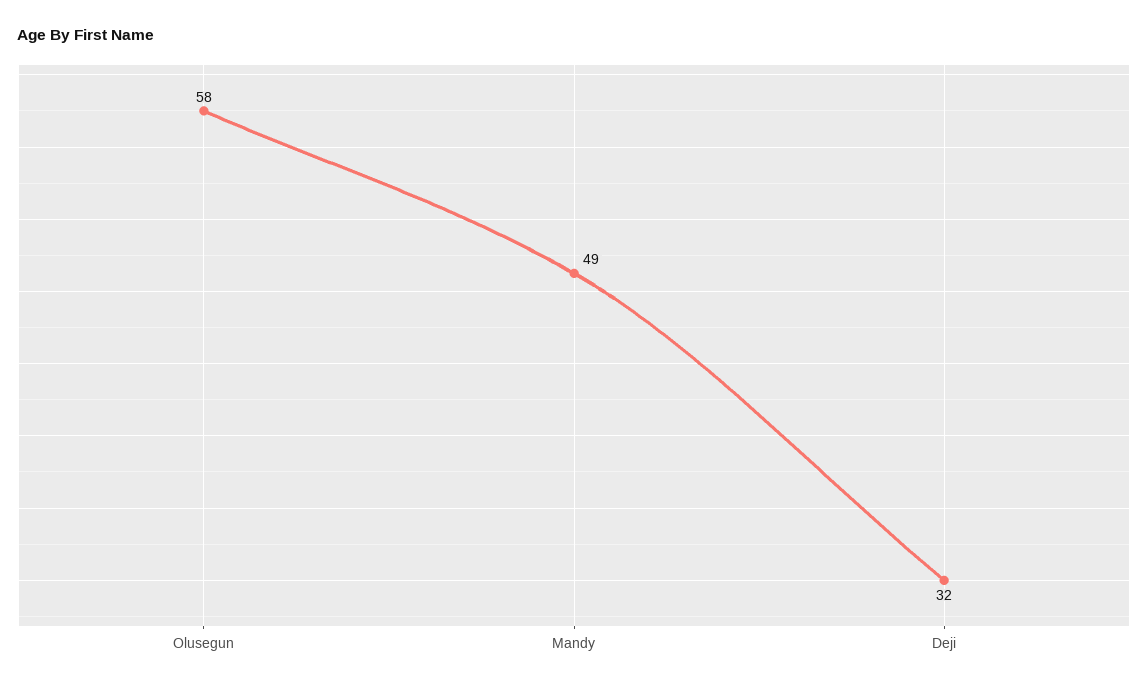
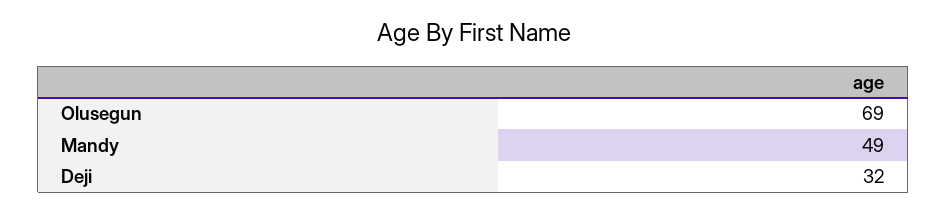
Olusegun: 58 -> 69

